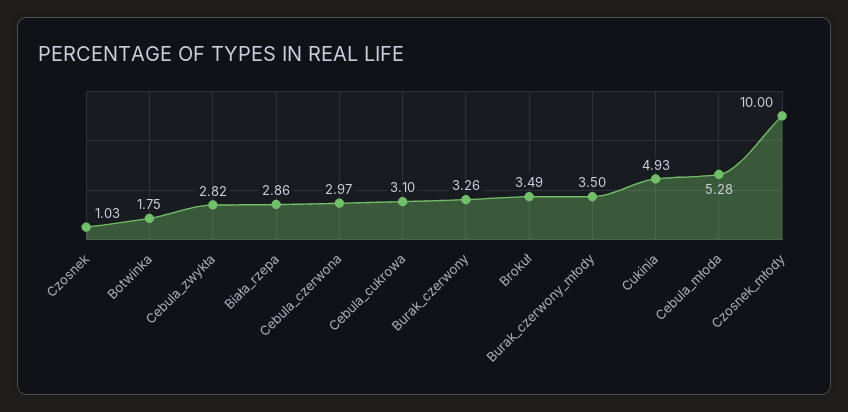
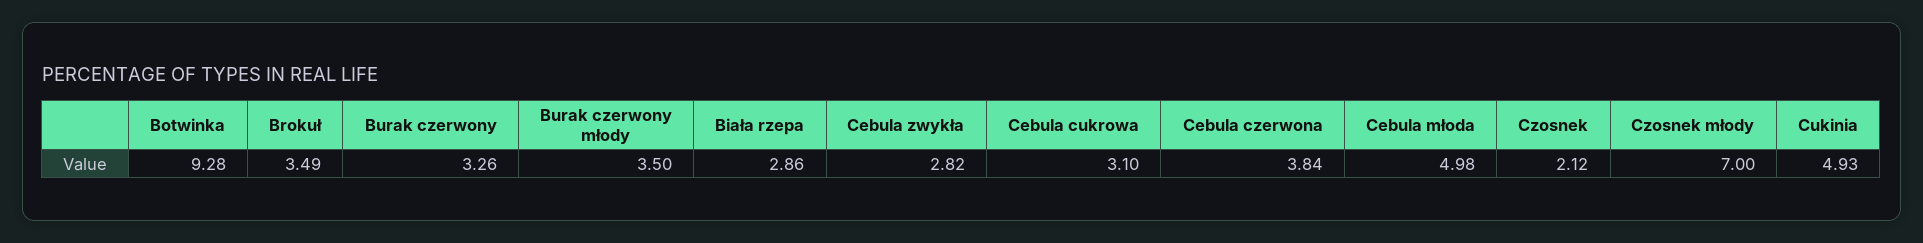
Czosnek: 1.03 -> 2.12
Botwinka: 1.75 -> 9.28
Cebula_czerwona: 2.97 -> 3.84
Cebula_młoda: 5.28 -> 4.98
Czosnek_młody: 10 -> 7

